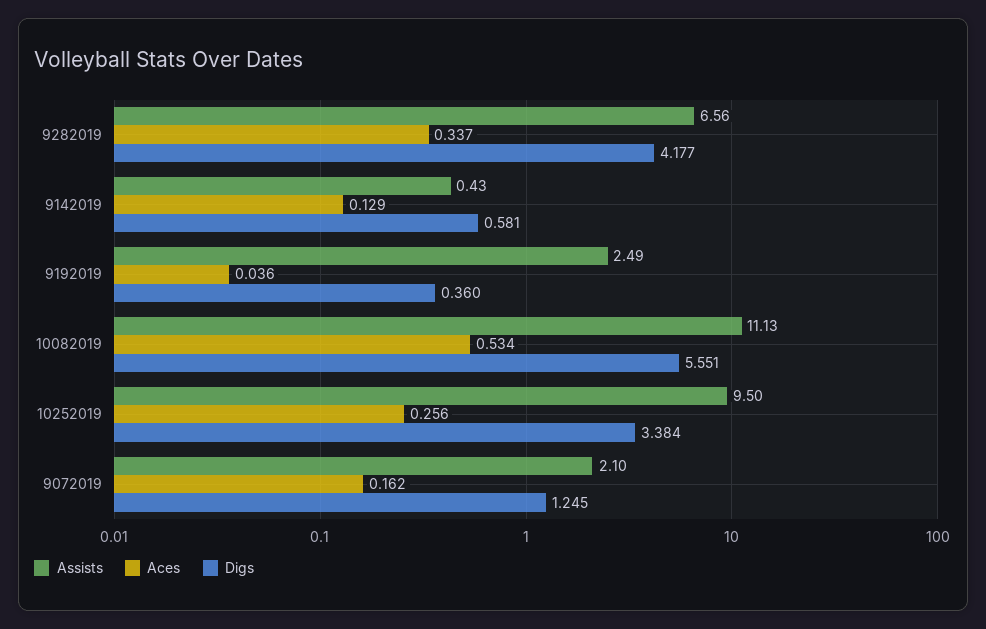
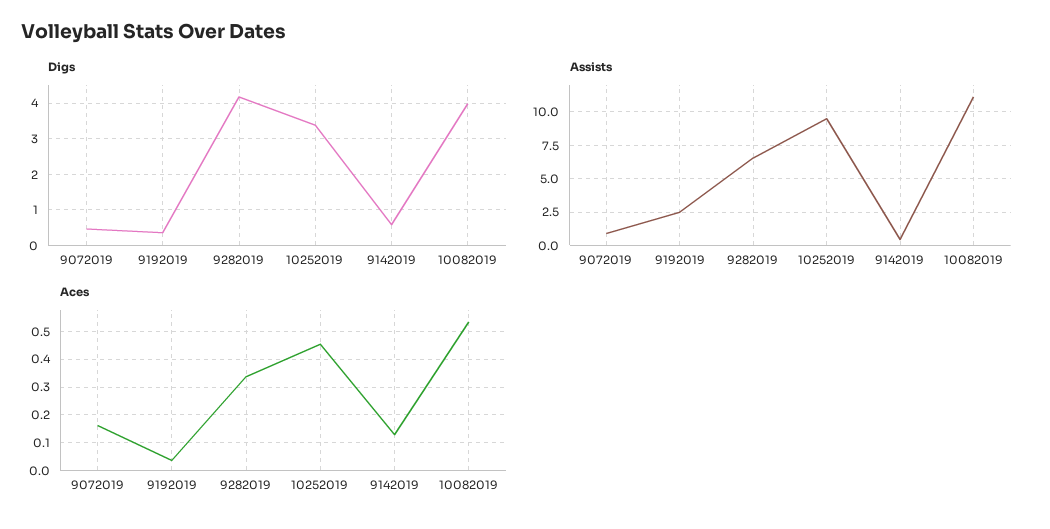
Digs, 10082019: 5.551 -> 4
Aces, 10252019: 0.256 -> 0.45
Assists, 9072019: 2.1 -> 1
Digs, 9072019: 1.245 -> 0.4

